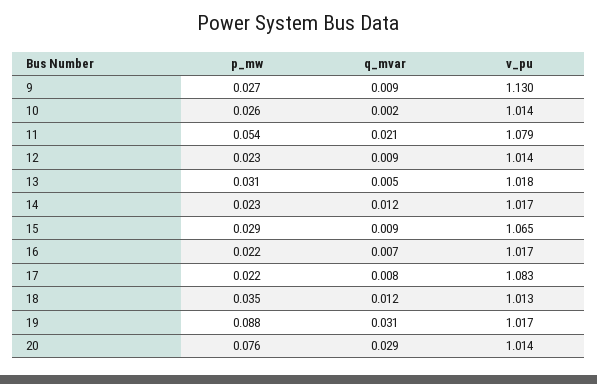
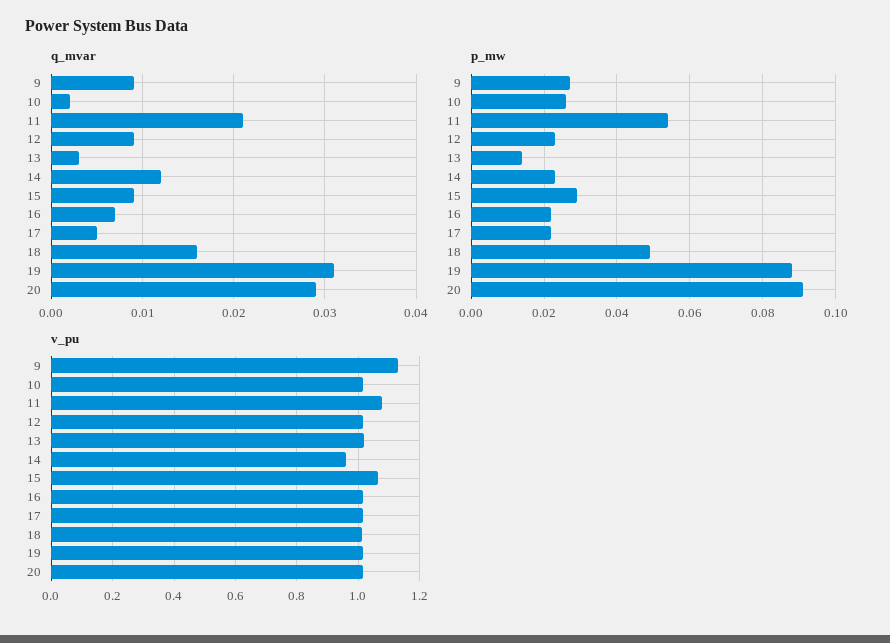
p_mw, 13: 0.031 -> 0.015
q_mvar, 13: 0.005 -> 0.003
v_pu, 14: 1.017 -> 0.96
q_mvar, 17: 0.008 -> 0.005
v_pu, 17: 1.083 -> 1.02
p_mw, 18: 0.035 -> 0.05
q_mvar, 18: 0.012 -> 0.016
p_mw, 20: 0.076 -> 0.09

